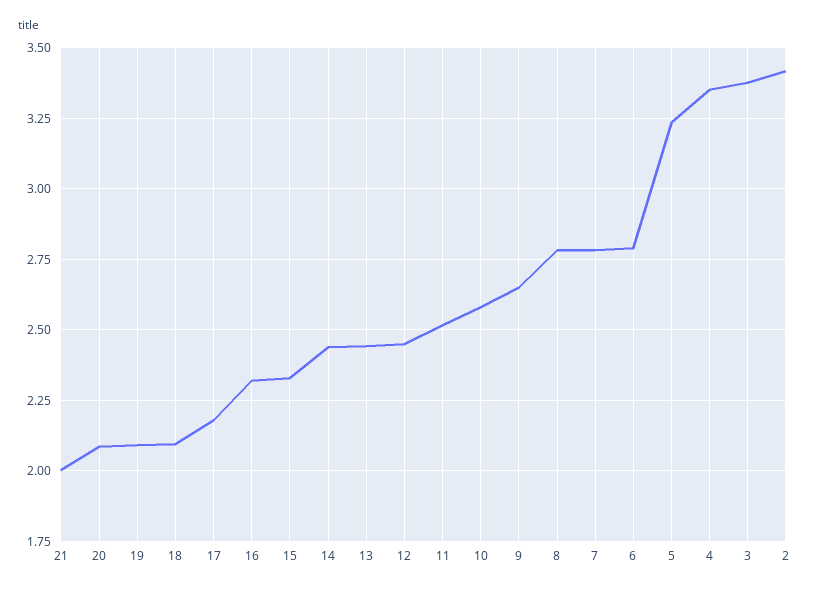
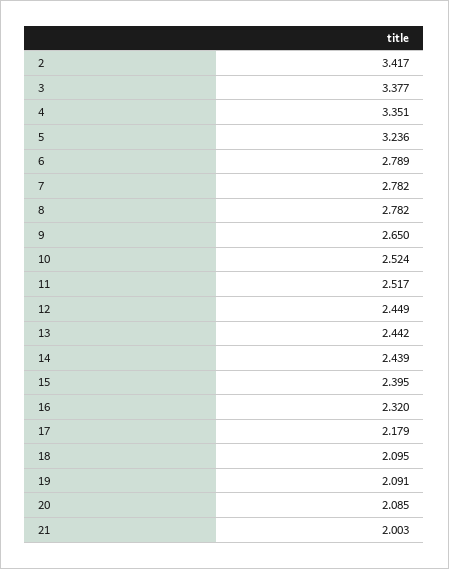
15: 2.325 -> 2.395
10: 2.575 -> 2.524

